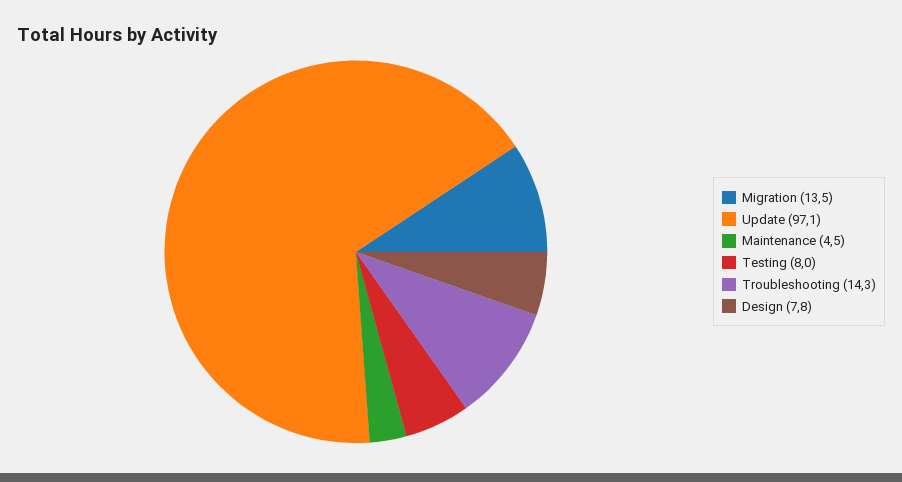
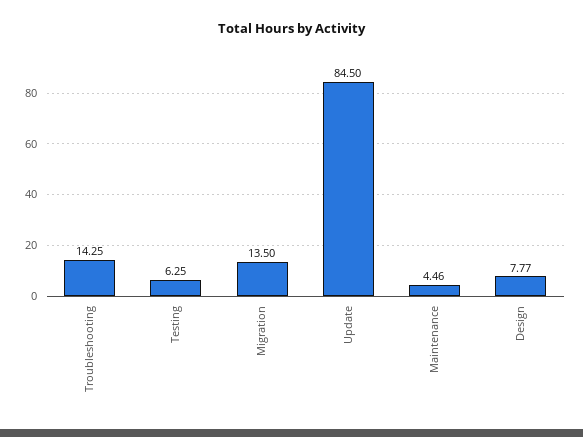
Update: 97.1 -> 84.5
Testing: 8 -> 6.25

